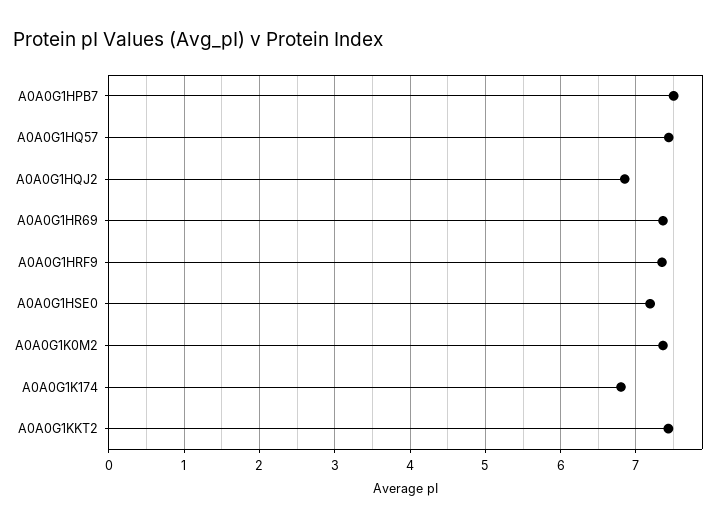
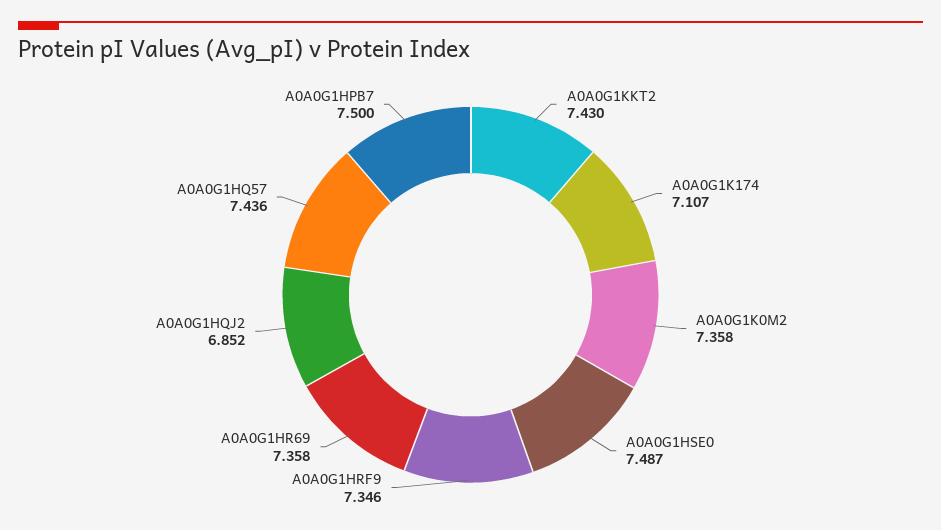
A0A0G1HSE0: 7.2 -> 7.487
A0A0G1K174: 6.8 -> 7.107

